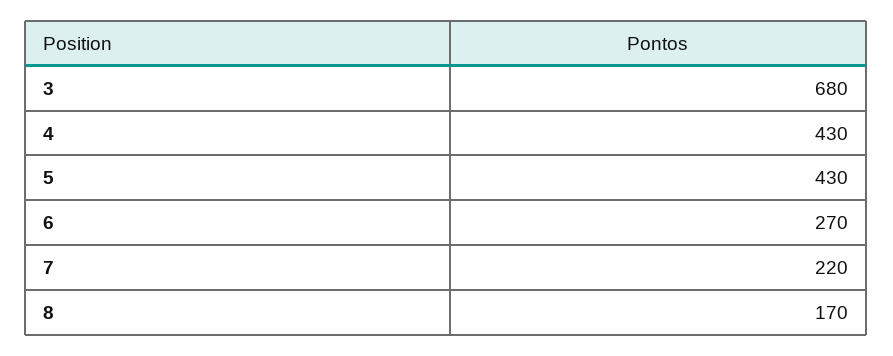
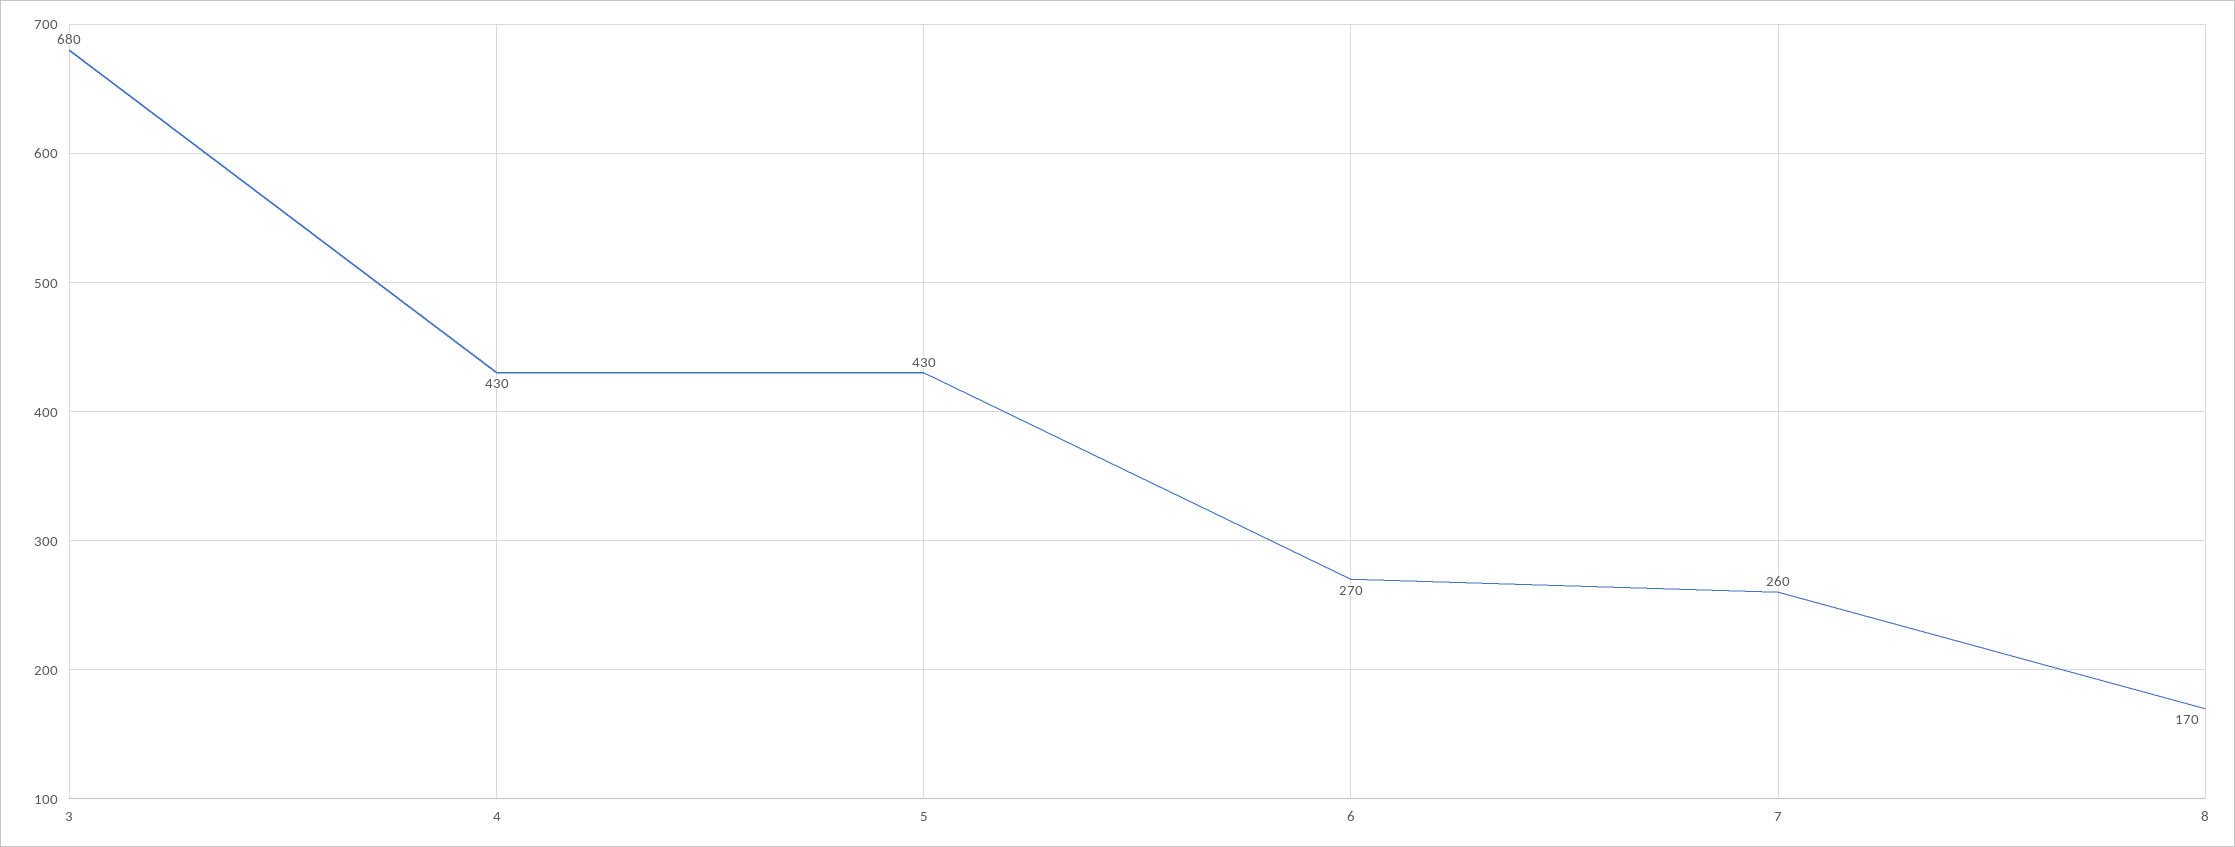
7: 220 -> 260

